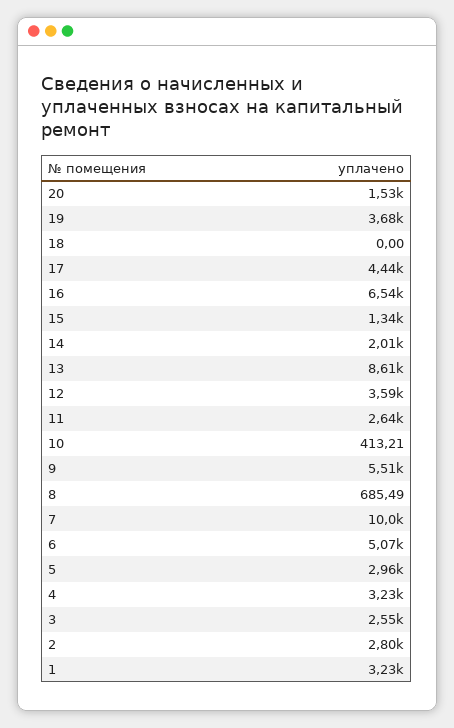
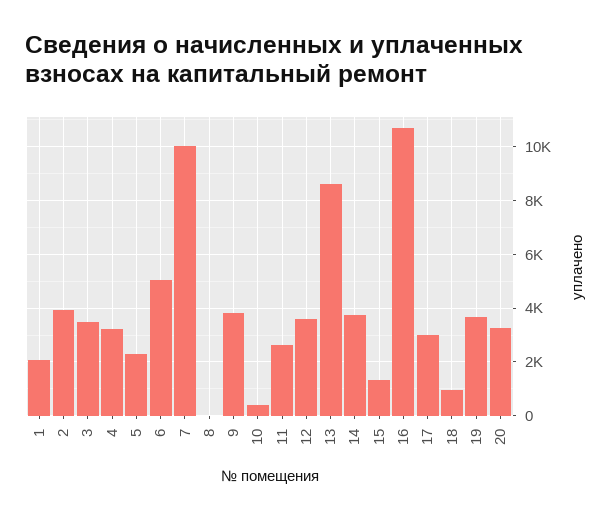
20: 1530 -> 3250
18: 0 -> 1000
17: 4440 -> 3000
16: 6540 -> 10750
14: 2010 -> 3750
9: 5510 -> 3750
8: 685.49 -> 0
5: 2960 -> 2250
3: 2550 -> 3500
2: 2800 -> 4000
1: 3230 -> 2000

